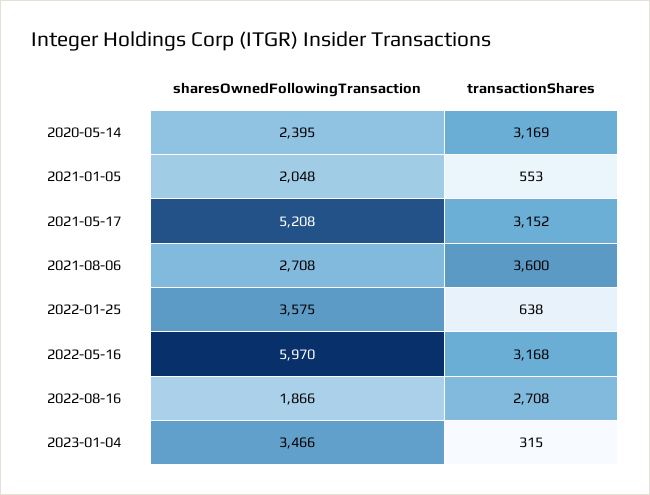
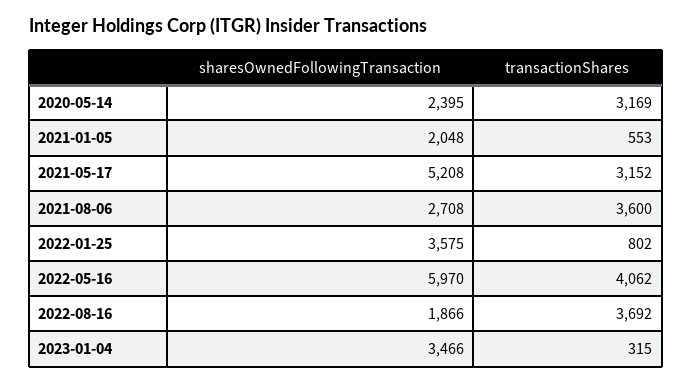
transactionShares, 2022-01-25: 638 -> 802
transactionShares, 2022-05-16: 3168 -> 4062
transactionShares, 2022-08-16: 2708 -> 3692

